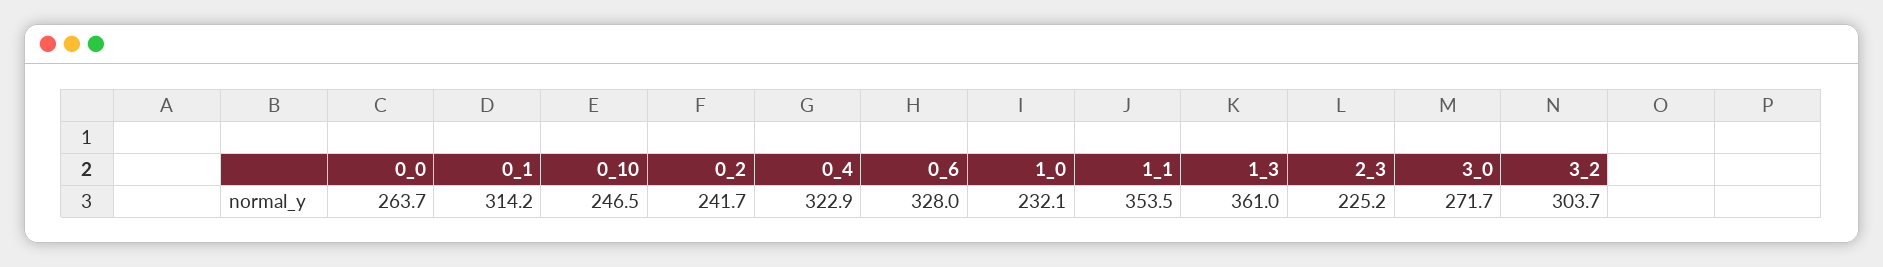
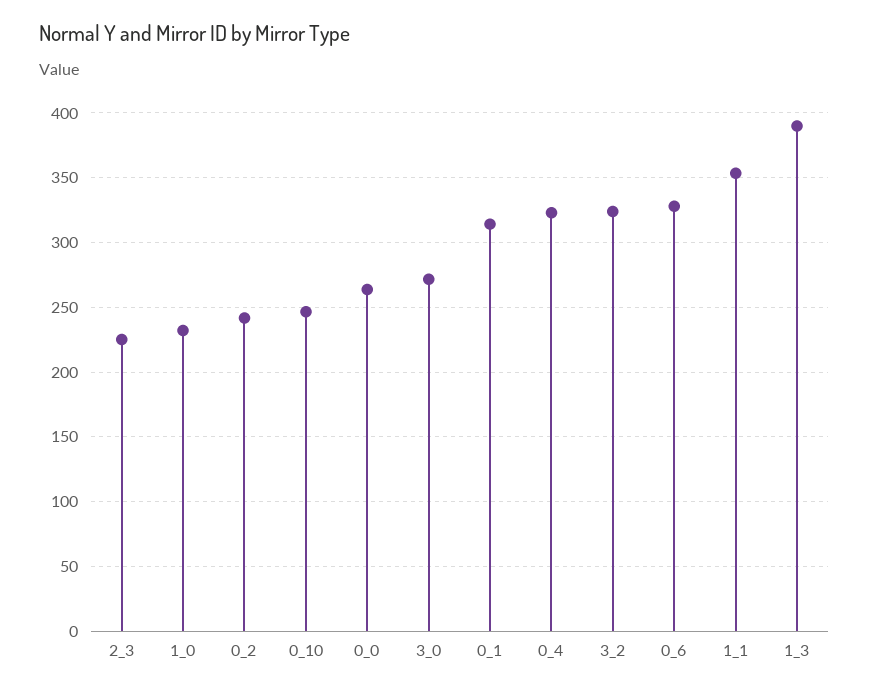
1_3: 361 -> 390
3_2: 303.7 -> 325

